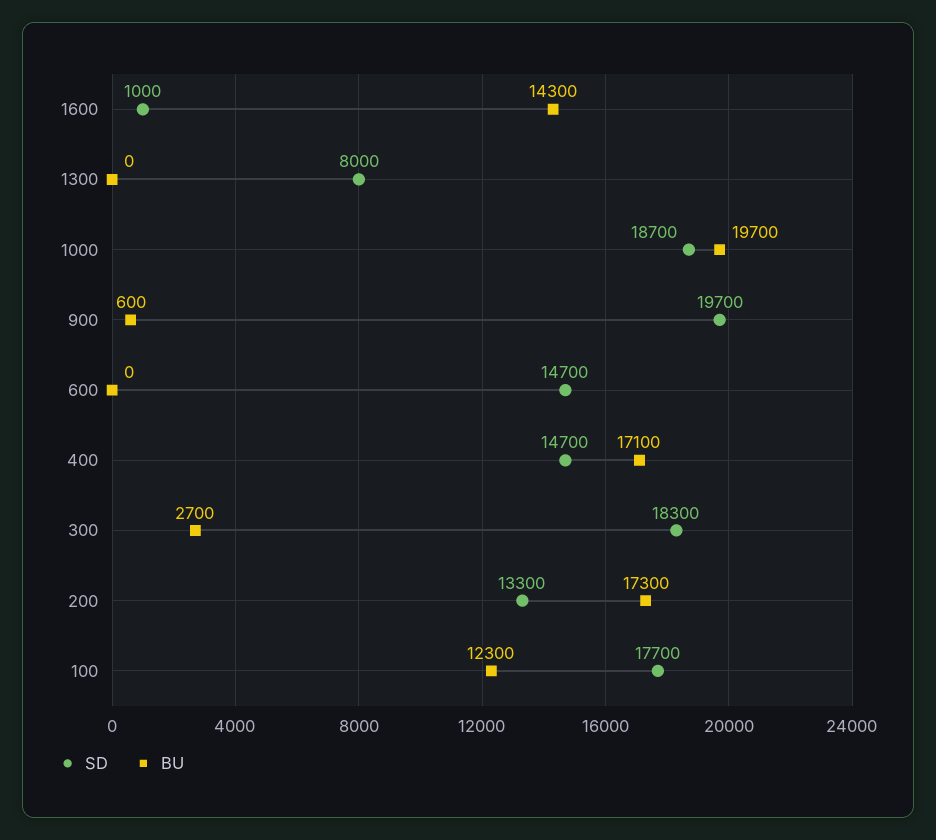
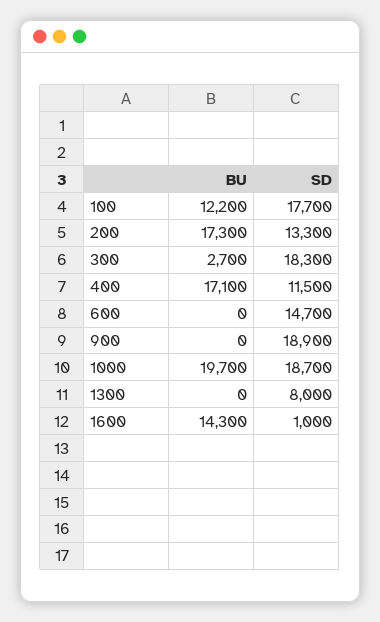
SD, 900: 19700 -> 18900
BU, 900: 600 -> 0
SD, 400: 14700 -> 11500
BU, 100: 12300 -> 12200

